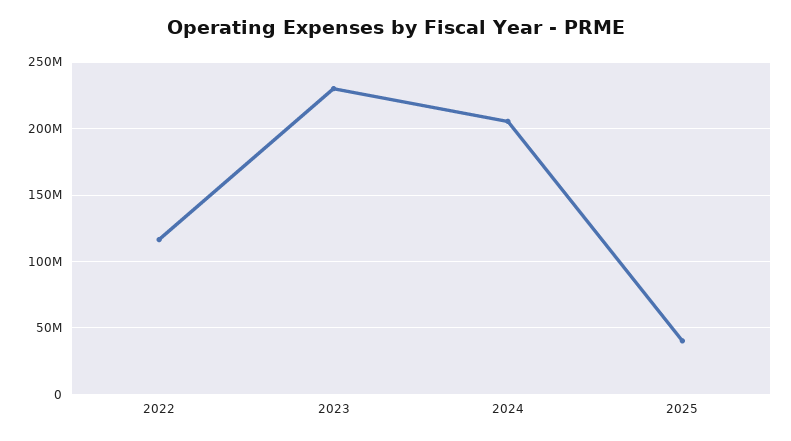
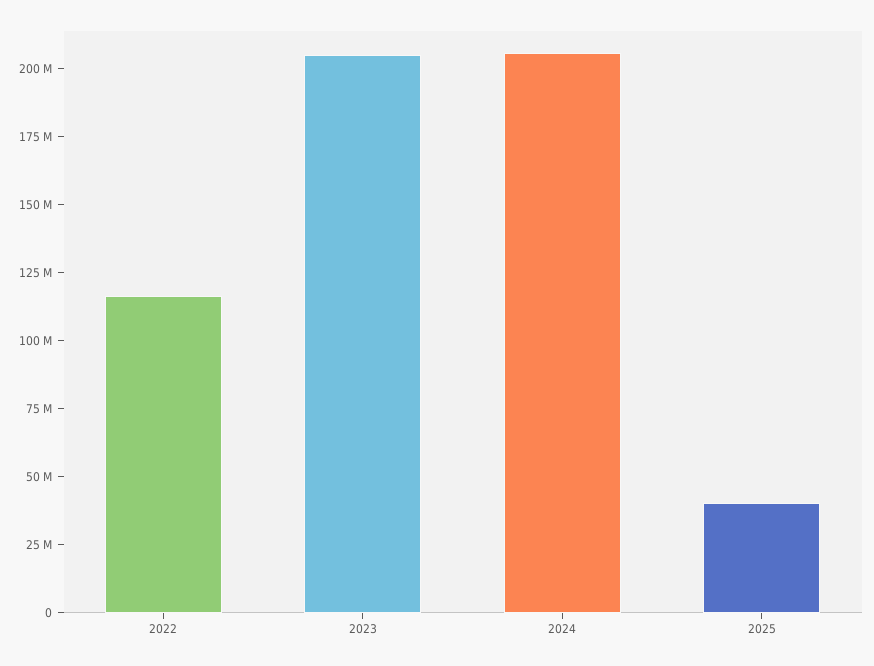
2023: 230000000 -> 205000000

